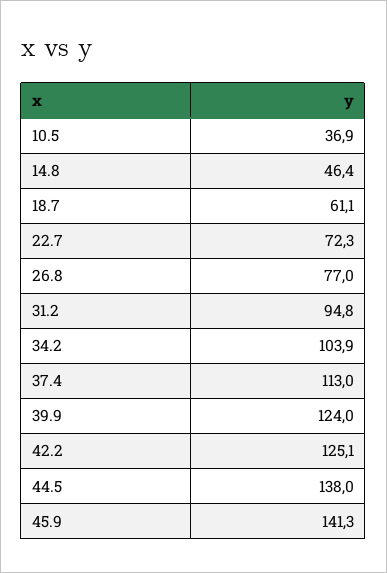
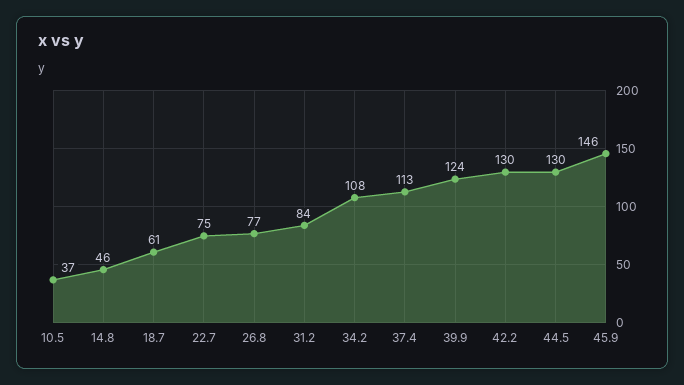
22.7: 72.3 -> 75
31.2: 94.8 -> 84
34.2: 103.9 -> 108
42.2: 125.1 -> 130
44.5: 138 -> 130
45.9: 141.3 -> 146

